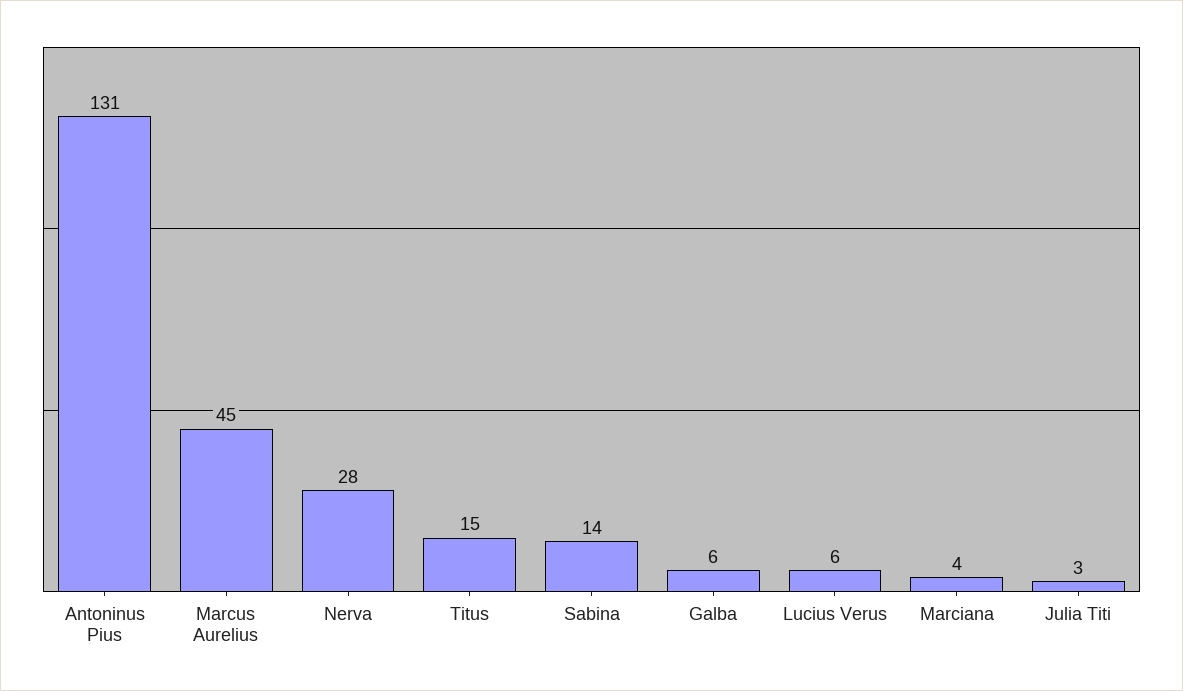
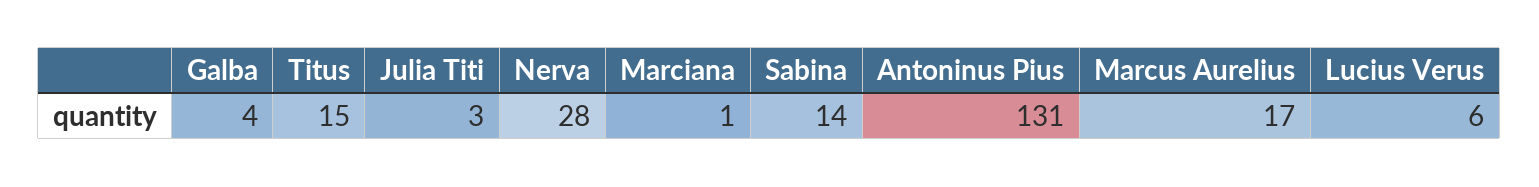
Marcus Aurelius: 45 -> 17
Galba: 6 -> 4
Marciana: 4 -> 1

